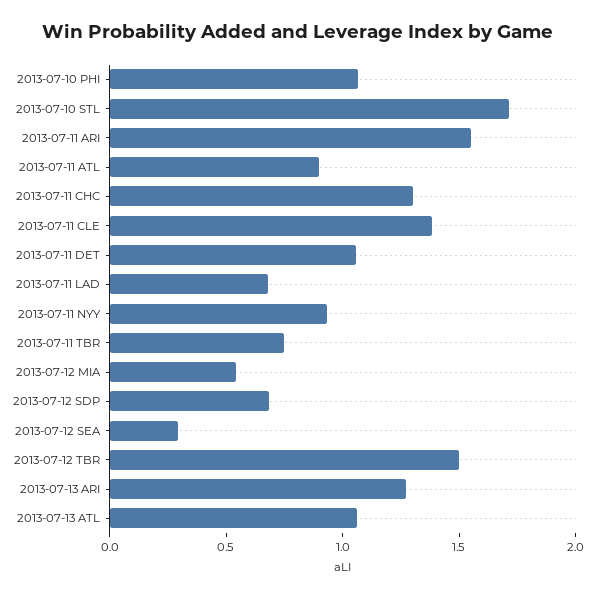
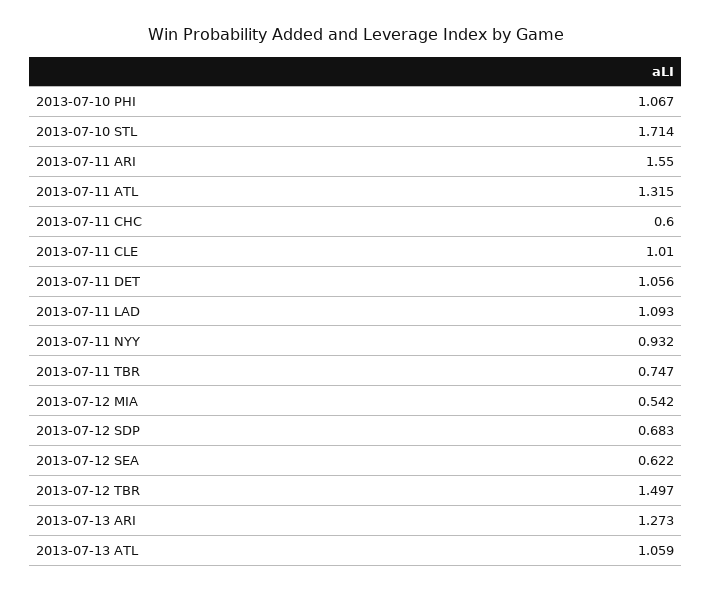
2013-07-11 ATL: 0.9 -> 1.315
2013-07-11 CHC: 1.3 -> 0.6
2013-07-11 CLE: 1.4 -> 1.01
2013-07-11 LAD: 0.7 -> 1.093
2013-07-12 SEA: 0.3 -> 0.622

